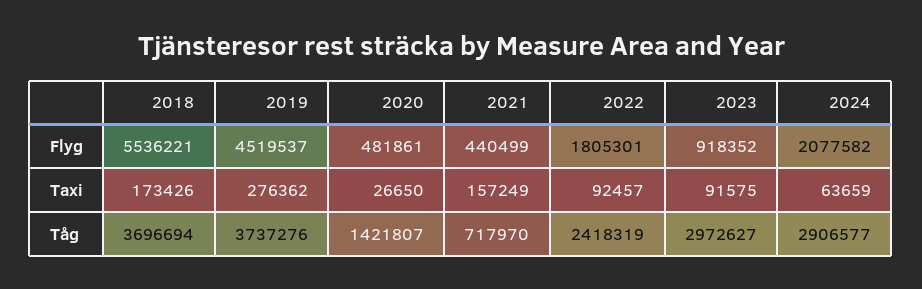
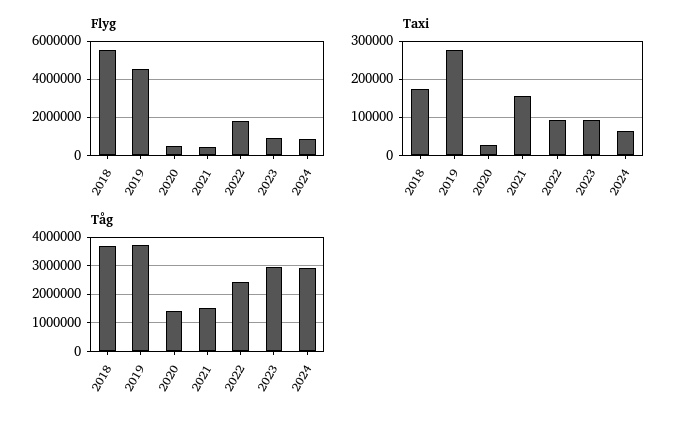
Flyg, 2024: 2077582 -> 1000000
Tåg, 2021: 717970 -> 1500000

